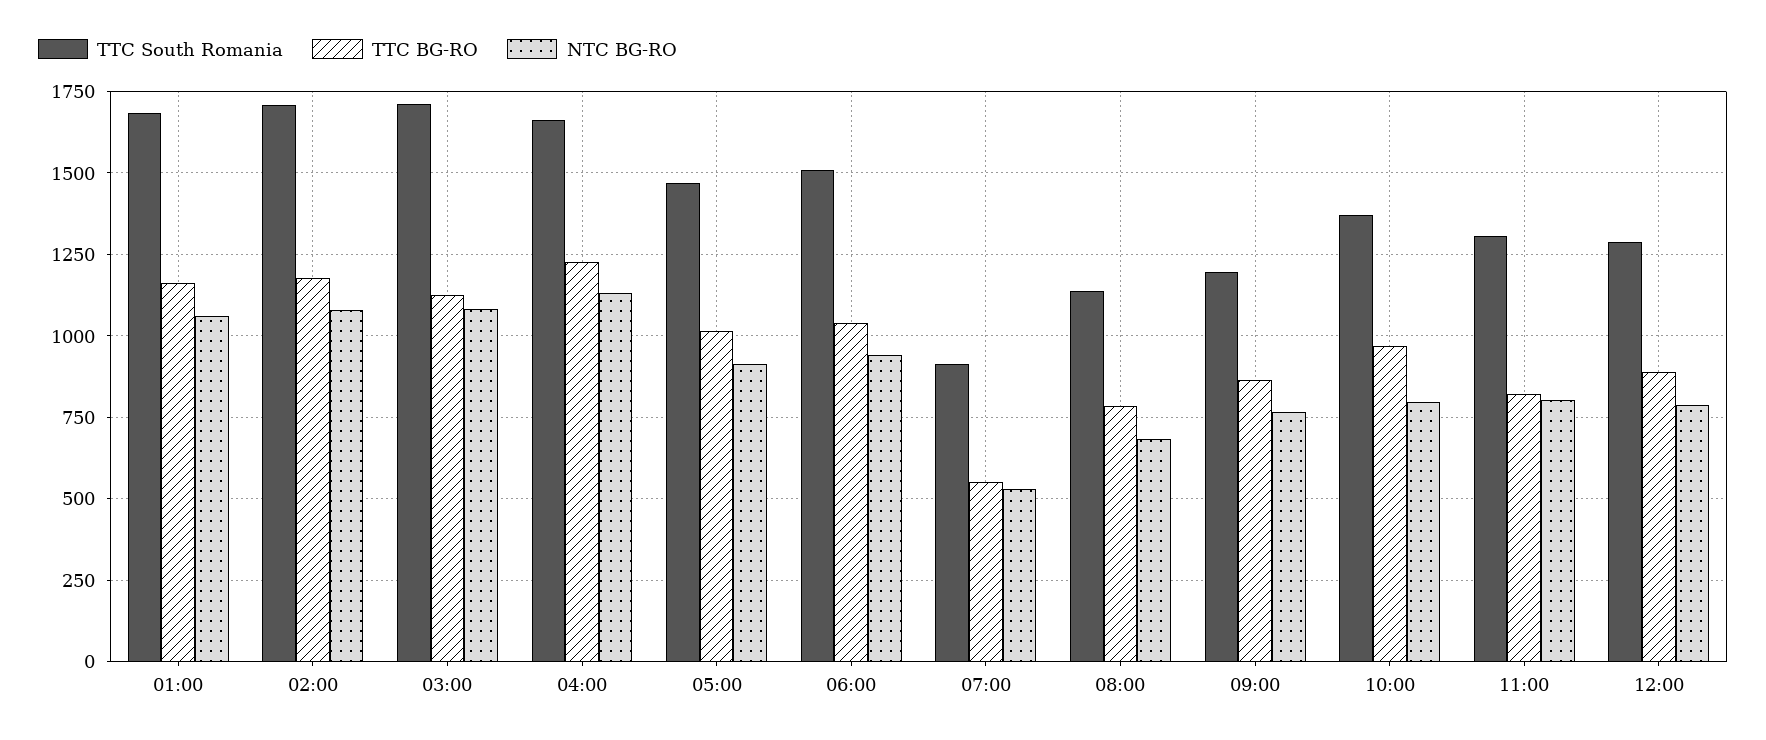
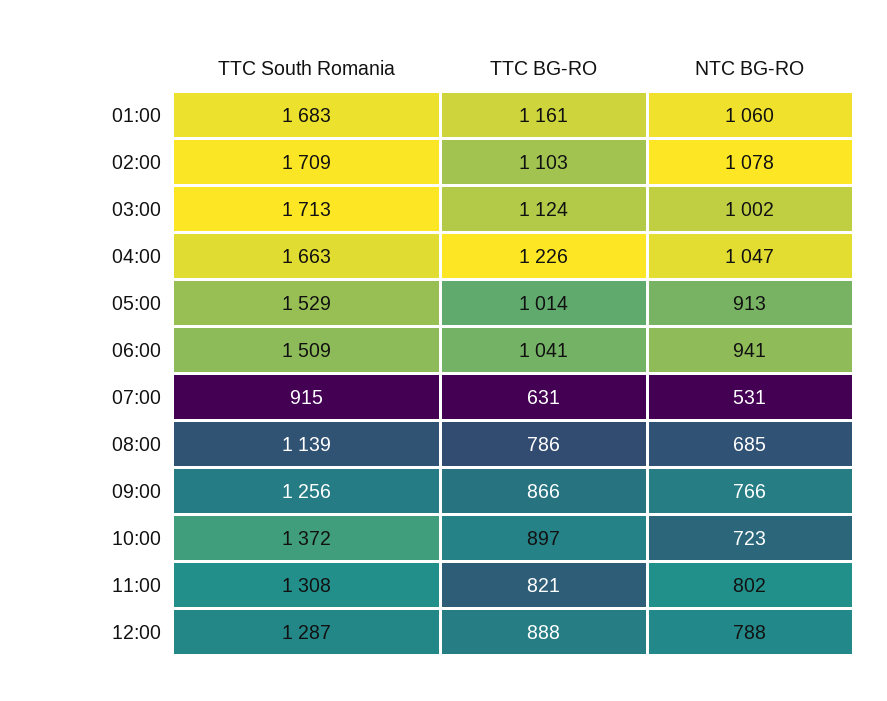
TTC BG-RO, 02:00: 1175 -> 1103
NTC BG-RO, 03:00: 1075 -> 1002
NTC BG-RO, 04:00: 1125 -> 1047
TTC South Romania, 05:00: 1475 -> 1529
TTC BG-RO, 07:00: 550 -> 631
TTC South Romania, 09:00: 1200 -> 1256
TTC BG-RO, 10:00: 975 -> 897
NTC BG-RO, 10:00: 800 -> 723

